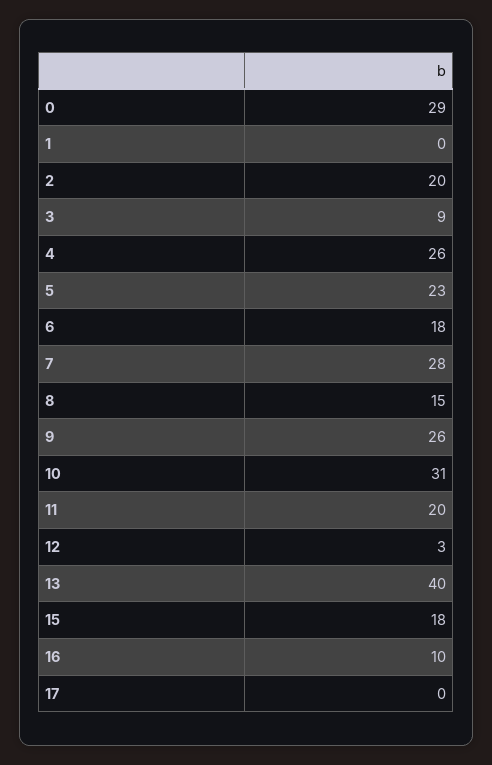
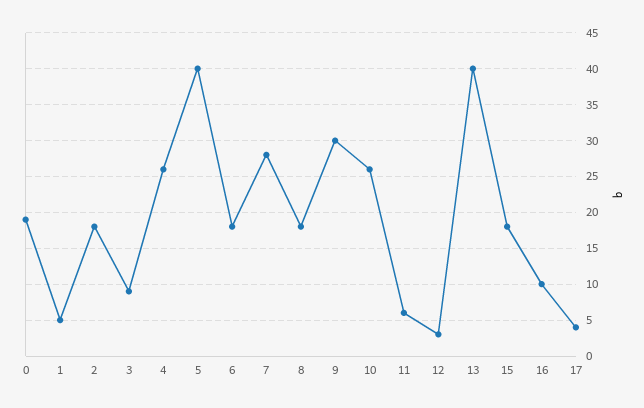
0: 29 -> 19
1: 0 -> 5
2: 20 -> 18
5: 23 -> 40
8: 15 -> 18
9: 26 -> 30
10: 31 -> 26
11: 20 -> 6
17: 0 -> 4

